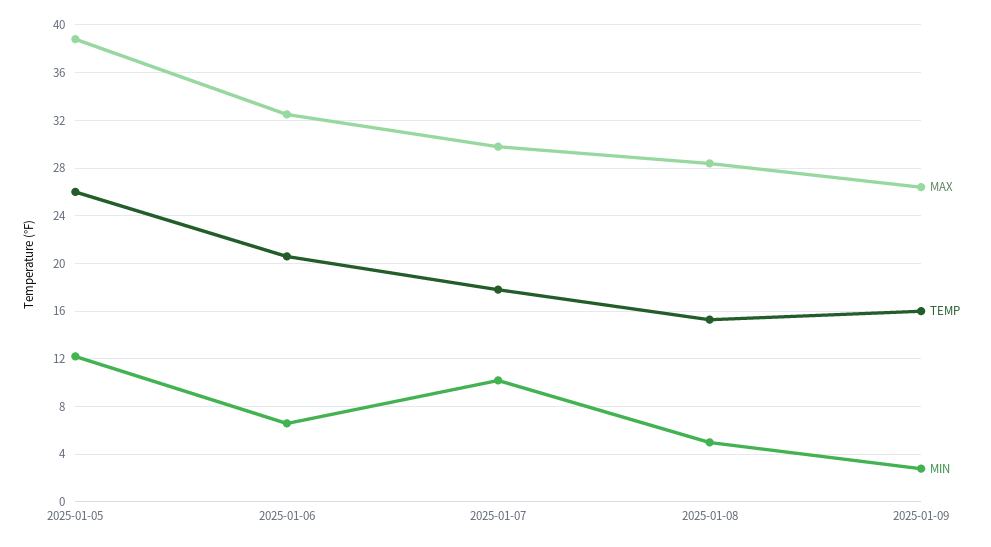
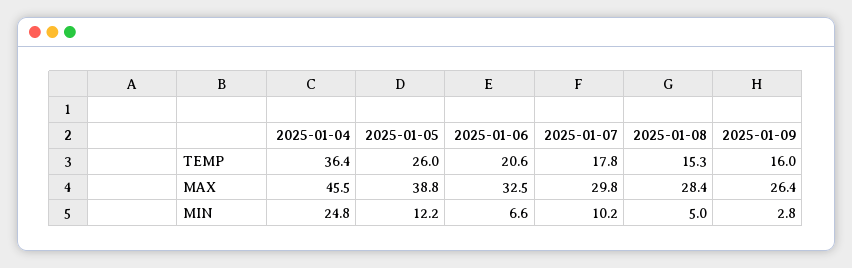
TEMP, 2025-01-04: none -> 36.4
MAX, 2025-01-04: none -> 45.5
MIN, 2025-01-04: none -> 24.8

